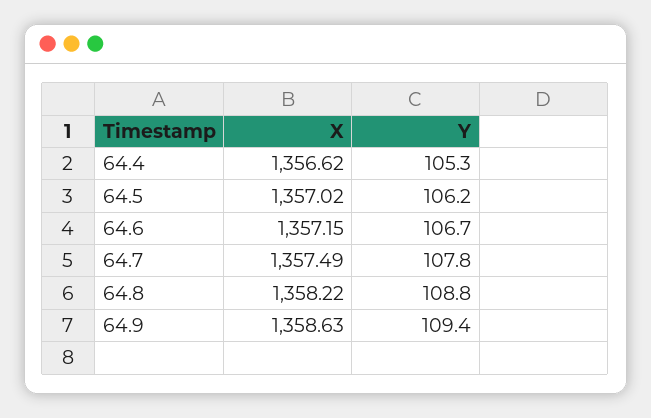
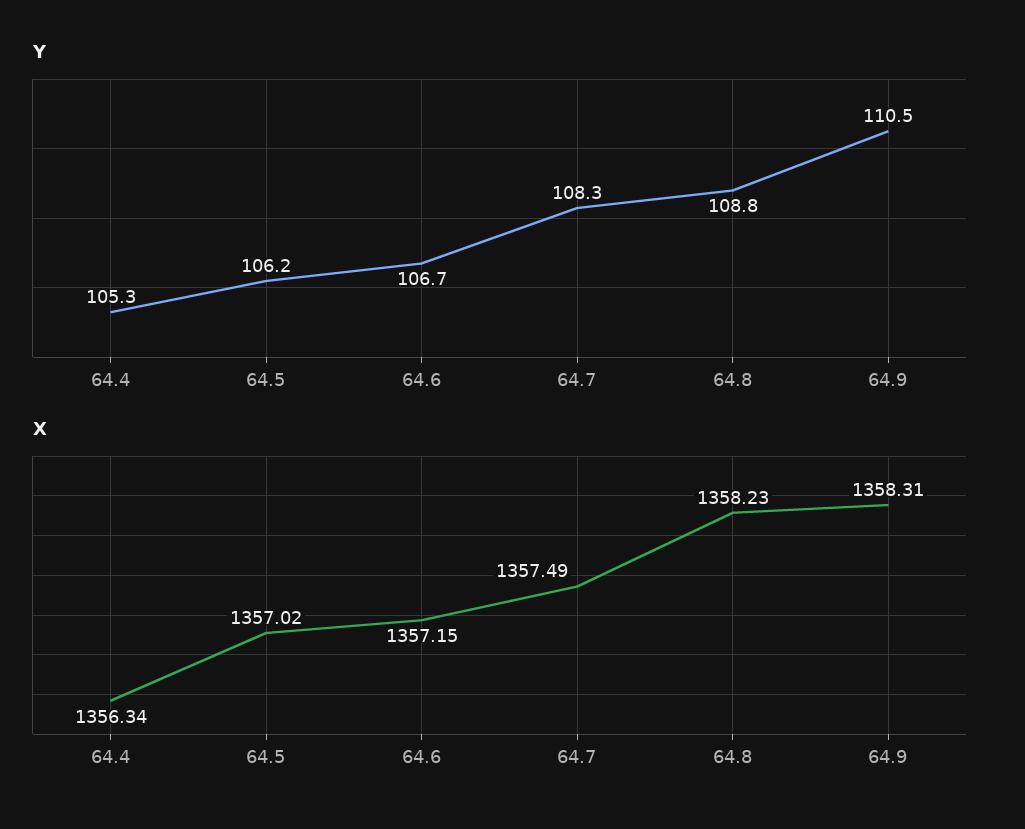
X, 64.4: 1356.62 -> 1356.34
Y, 64.7: 107.8 -> 108.3
X, 64.8: 1358.22 -> 1358.23
X, 64.9: 1358.63 -> 1358.31
Y, 64.9: 109.4 -> 110.5

